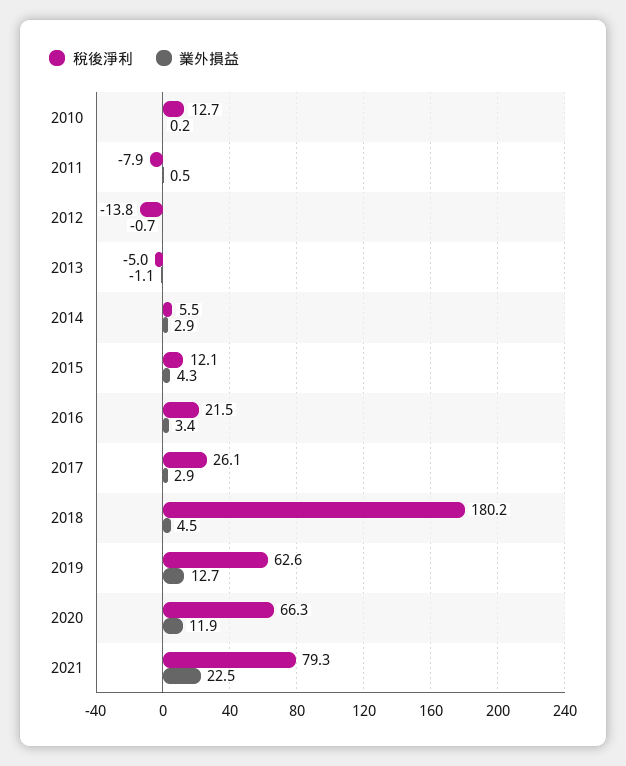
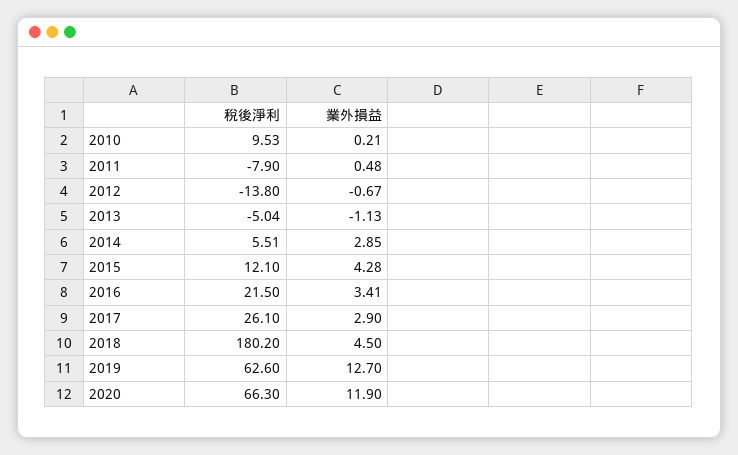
稅後淨利, 2010: 12.7 -> 9.53
稅後淨利, 2021: 79.3 -> none
業外損益, 2021: 22.5 -> none

